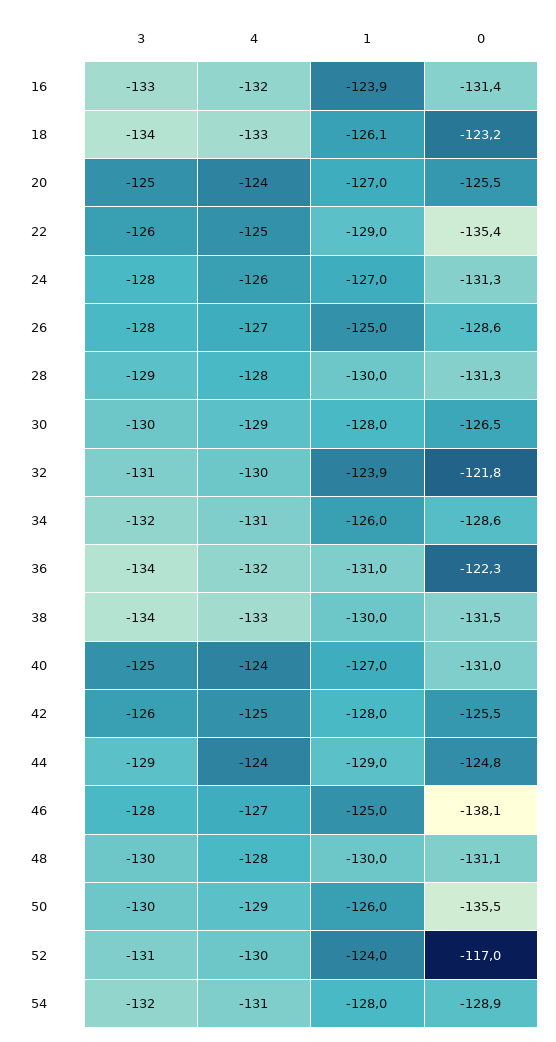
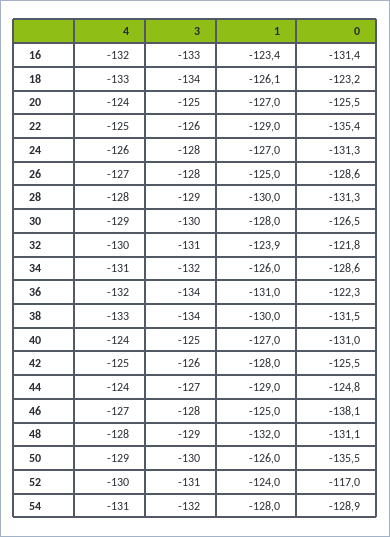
1, 16: -123.9 -> -123.4
3, 44: -129 -> -127
3, 48: -130 -> -129
1, 48: -130 -> -132

